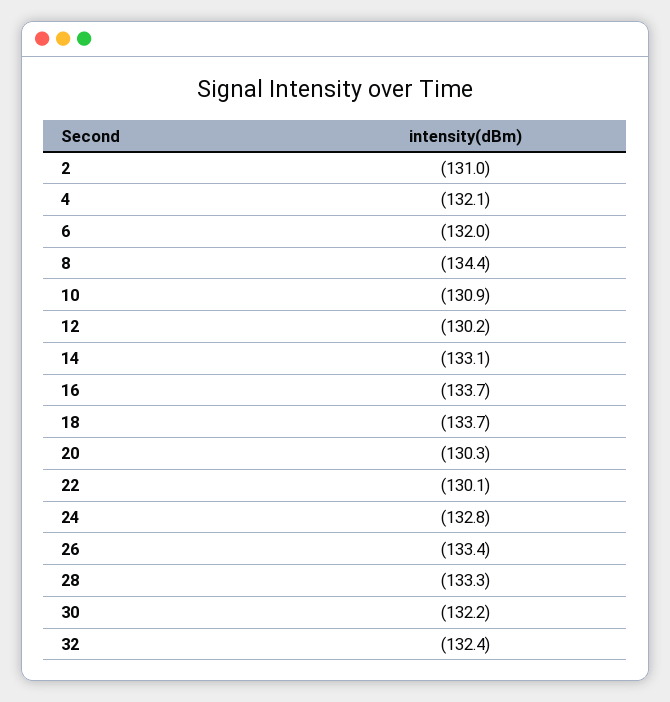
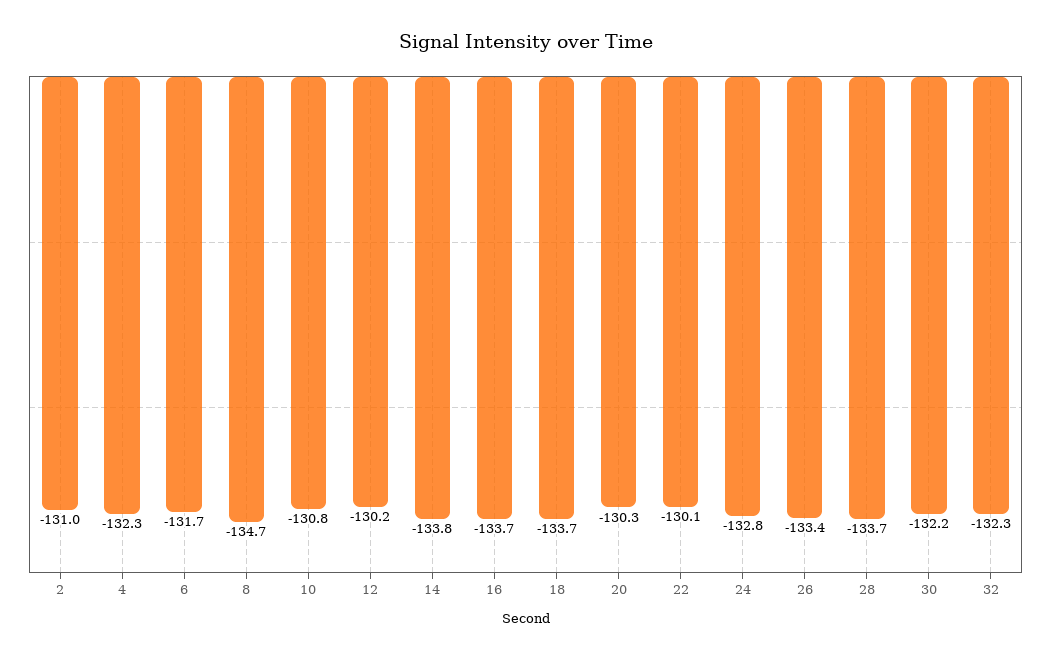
4: -132.1 -> -132.3
6: -132 -> -131.7
8: -134.4 -> -134.7
10: -130.9 -> -130.8
14: -133.1 -> -133.8
28: -133.3 -> -133.7
32: -132.4 -> -132.3

